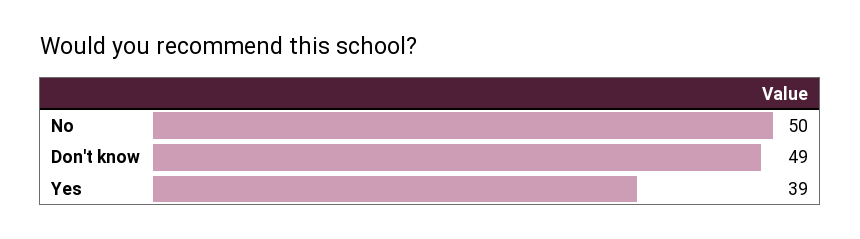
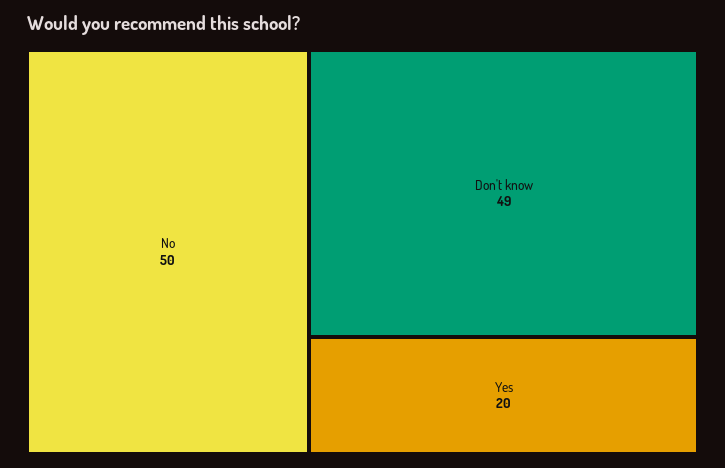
Yes: 39 -> 20

